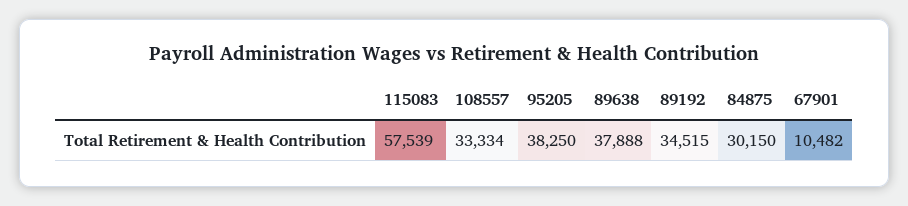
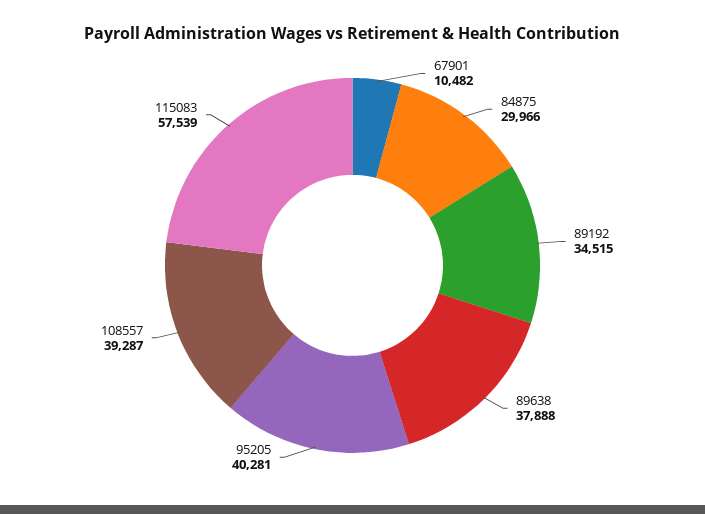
108557: 33334 -> 39287
95205: 38250 -> 40281
84875: 30150 -> 29966

